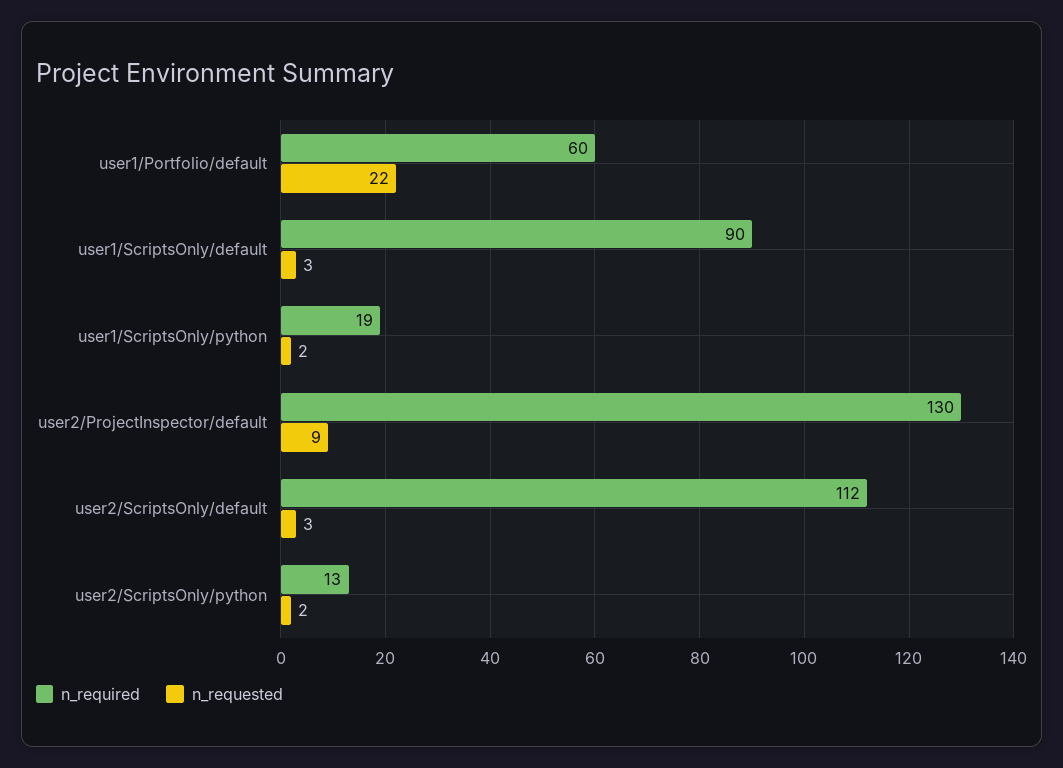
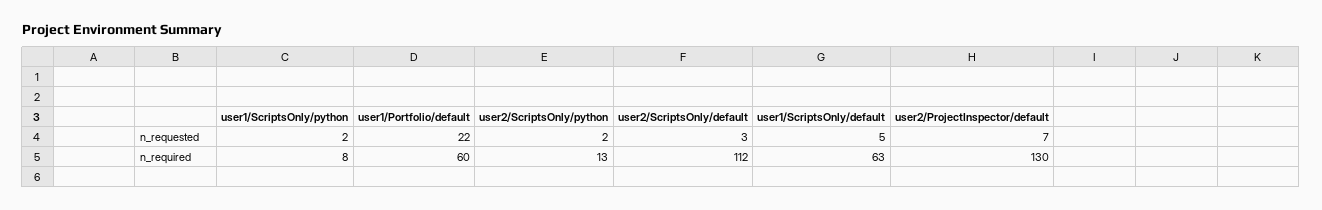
n_required, user1/ScriptsOnly/default: 90 -> 63
n_requested, user1/ScriptsOnly/default: 3 -> 5
n_required, user1/ScriptsOnly/python: 19 -> 8
n_requested, user2/ProjectInspector/default: 9 -> 7

